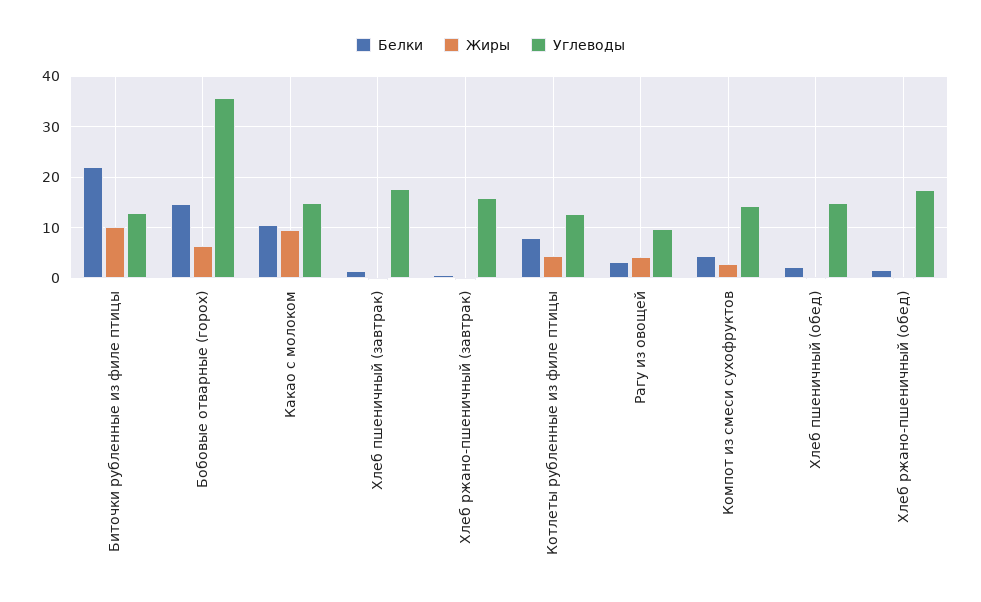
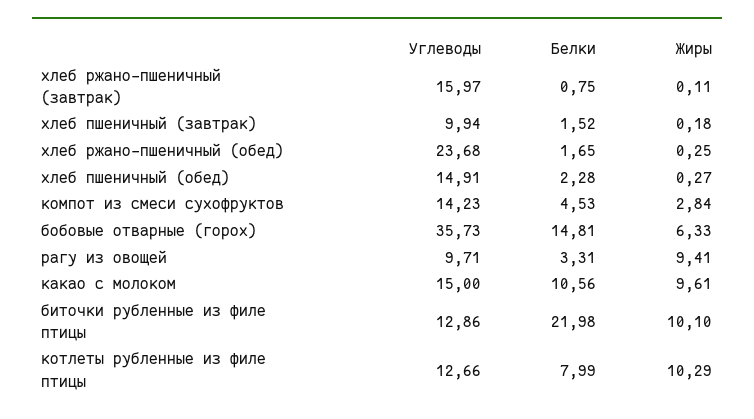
Углеводы, Хлеб пшеничный (завтрак): 18 -> 9.94
Жиры, Котлеты рубленные из филе птицы: 4 -> 10.29
Жиры, Рагу из овощей: 4 -> 9.41
Углеводы, Хлеб ржано-пшеничный (обед): 18 -> 23.68

